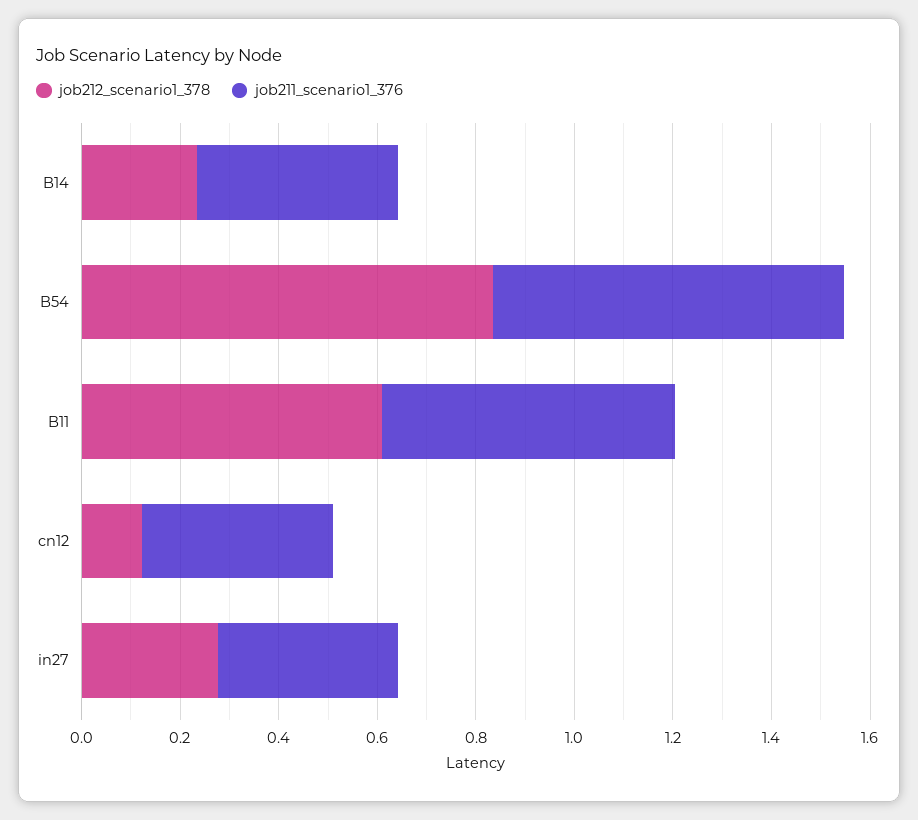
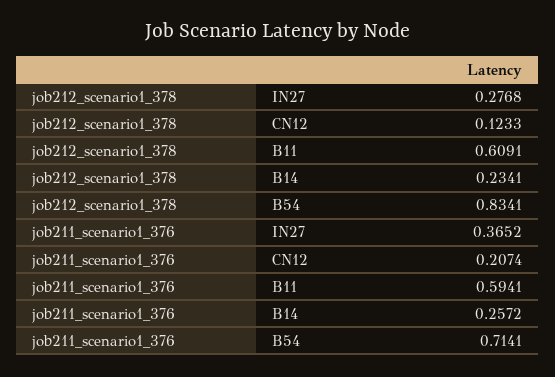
job211_scenario1_376, B14: 0.4 -> 0.2572
job211_scenario1_376, cn12: 0.4 -> 0.2074

